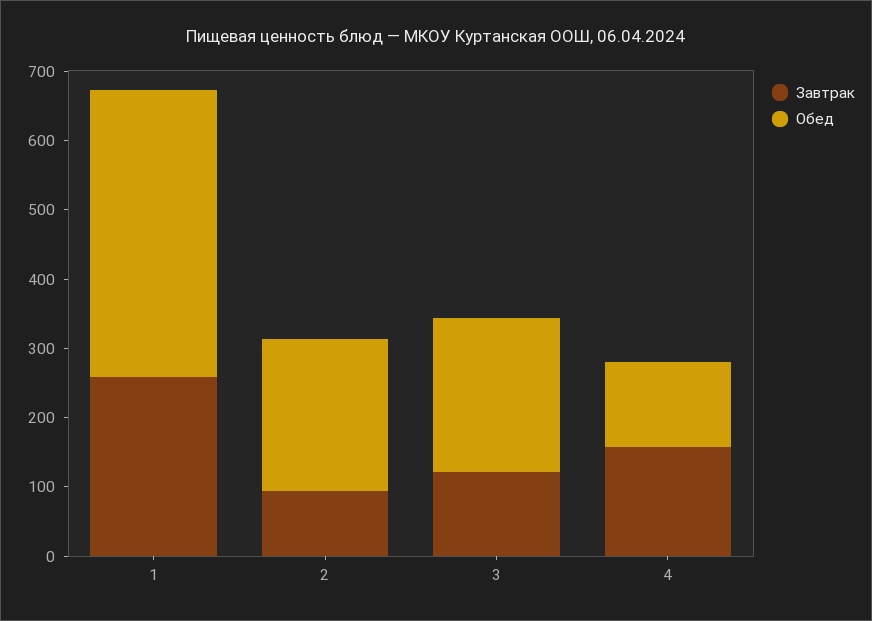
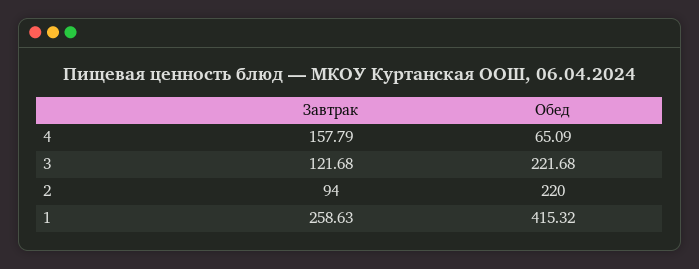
Обед, 4: 120 -> 65.09

